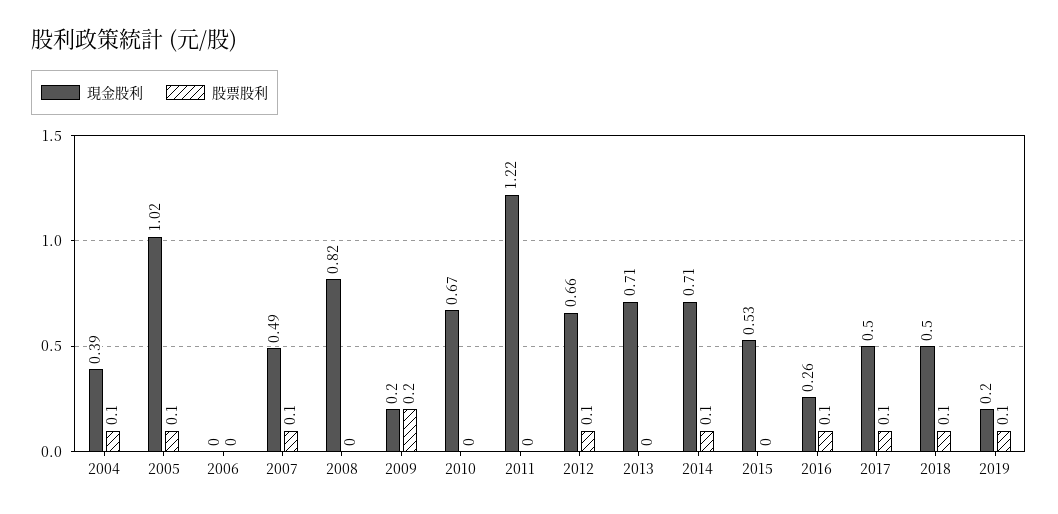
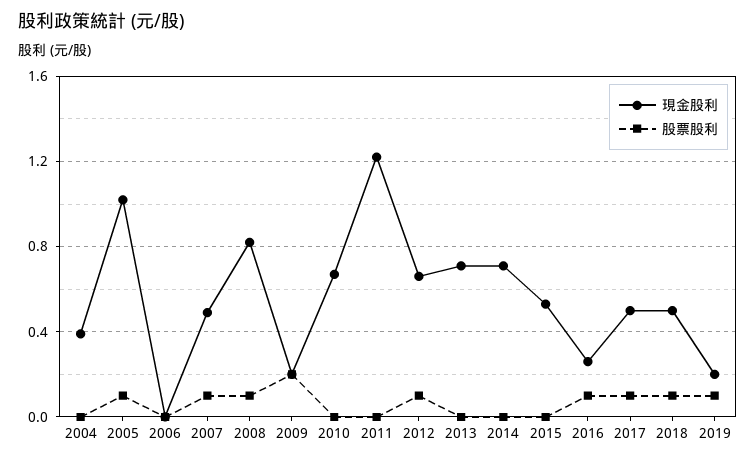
股票股利, 2004: 0.1 -> 0
股票股利, 2008: 0 -> 0.1
股票股利, 2014: 0.1 -> 0

